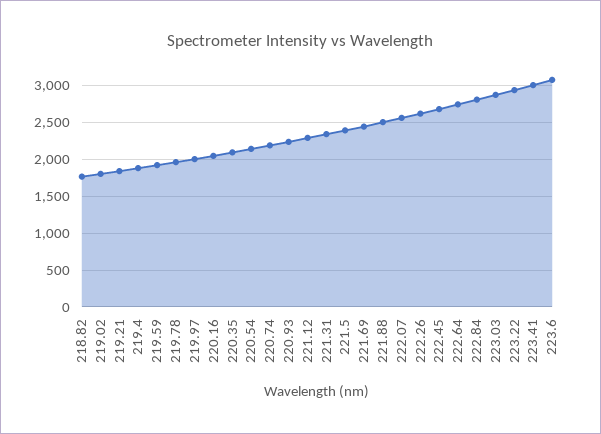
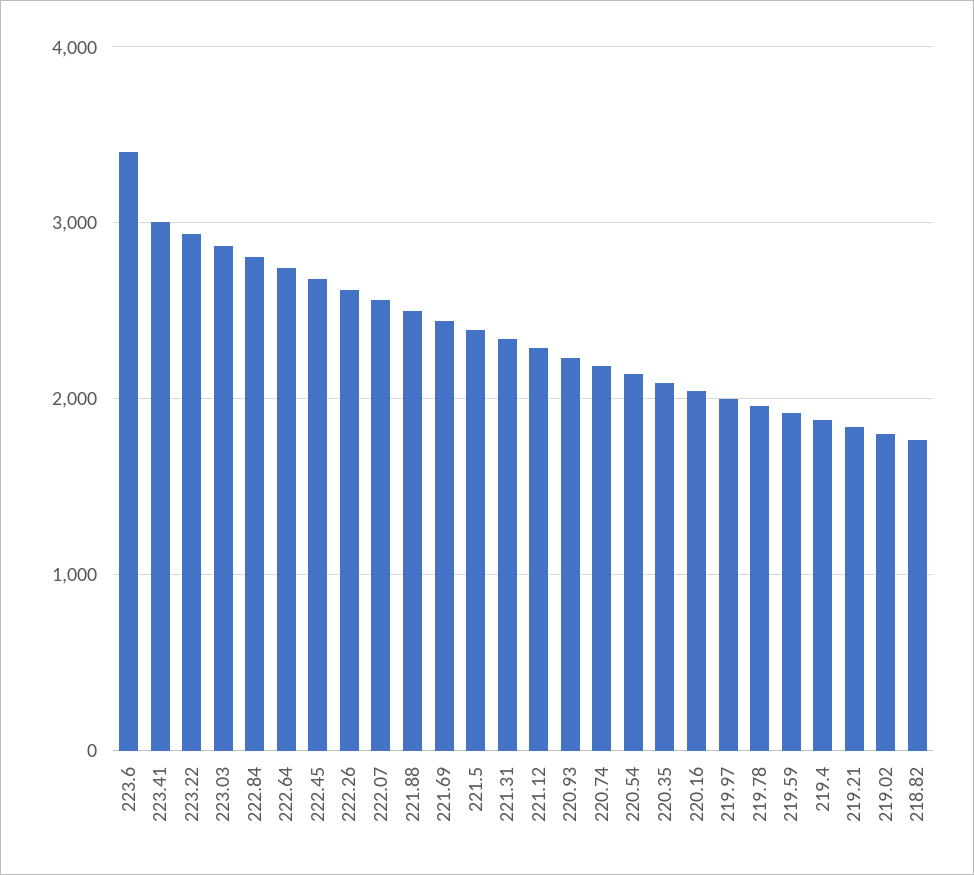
223.6: 3100 -> 3400

